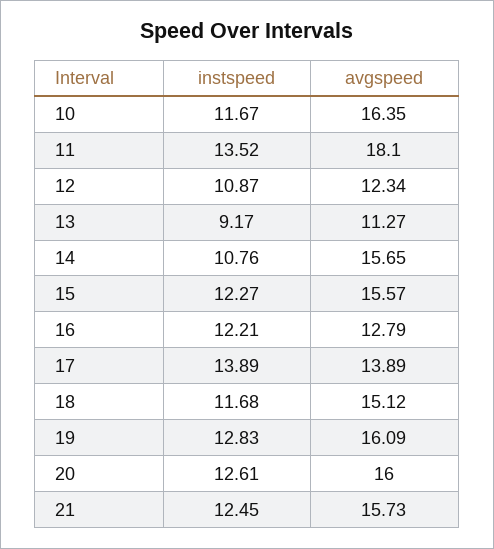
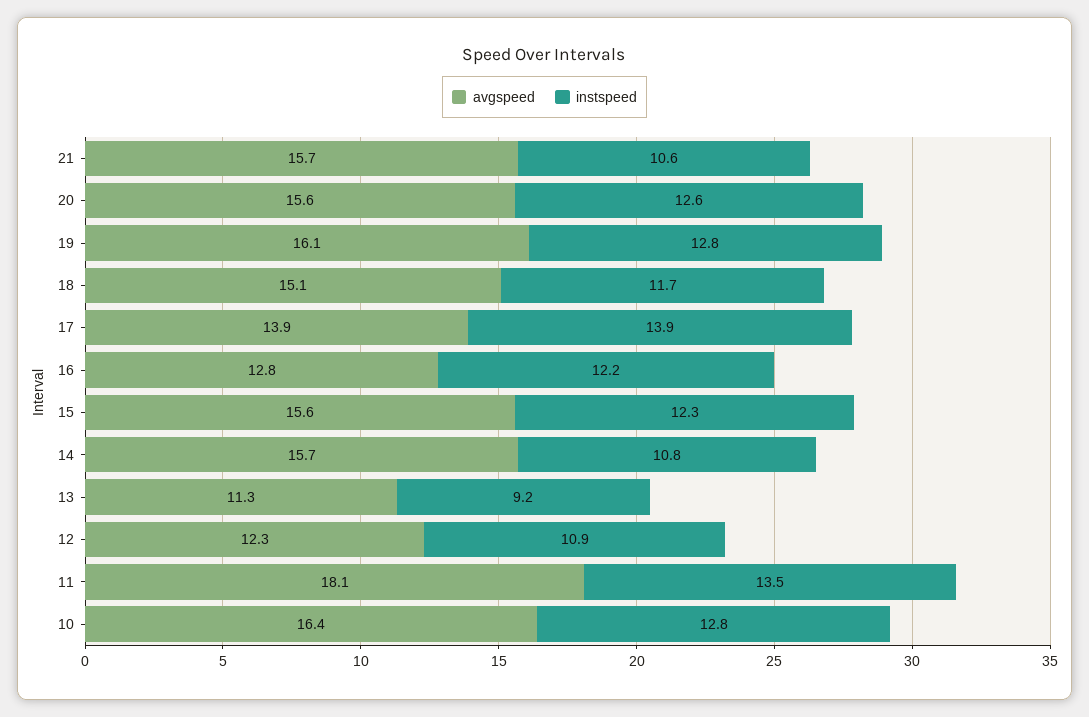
instspeed, 10: 11.67 -> 12.8
avgspeed, 20: 16 -> 15.6
instspeed, 21: 12.45 -> 10.6

